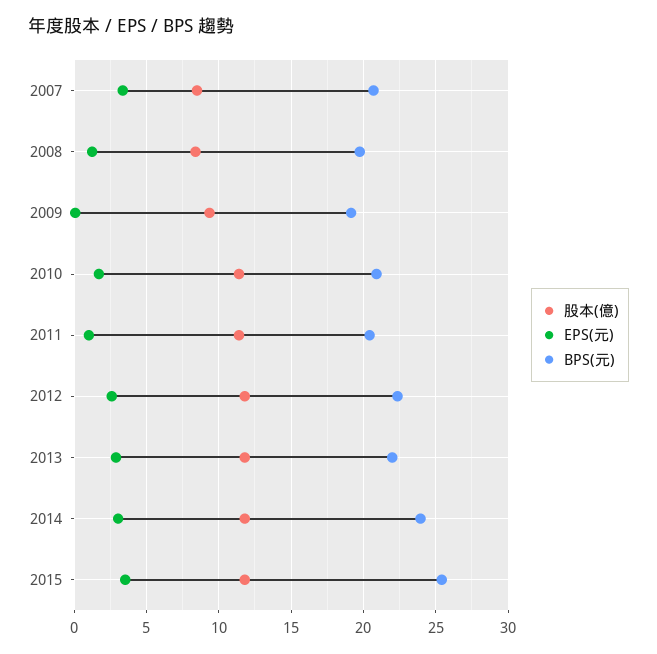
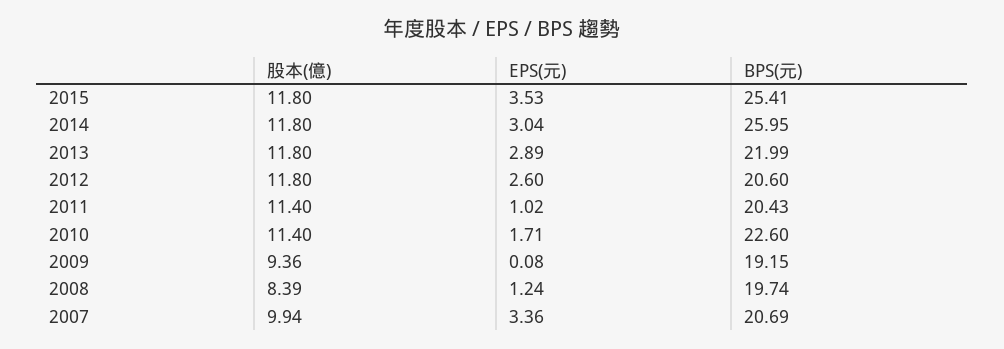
股本(億), 2007: 8.5 -> 9.94
BPS(元), 2010: 21 -> 22.6
BPS(元), 2012: 22.5 -> 20.6
BPS(元), 2014: 24 -> 25.95

